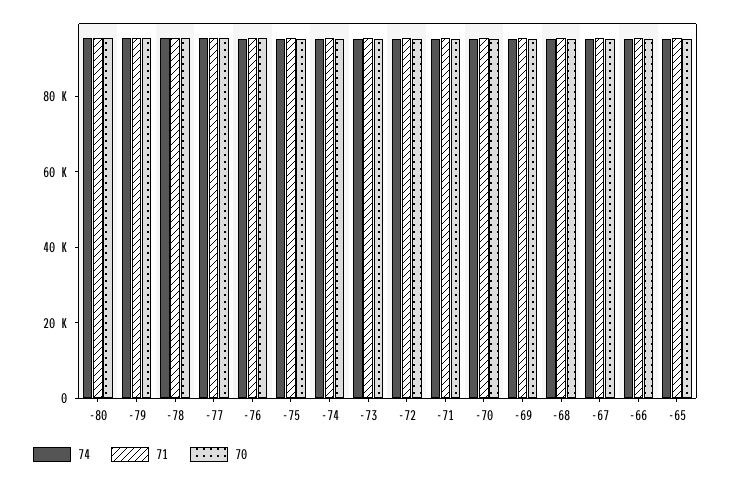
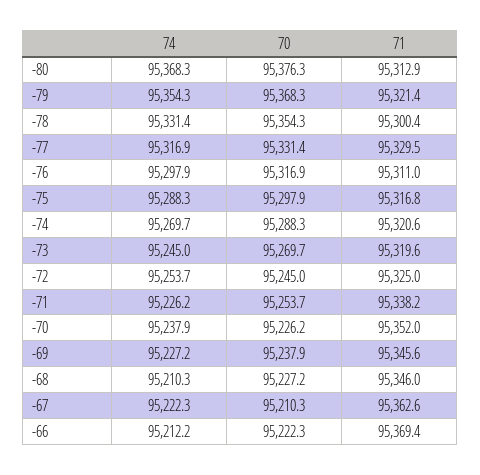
74, -65: 95000 -> none
71, -65: 95000 -> none
70, -65: 95000 -> none

